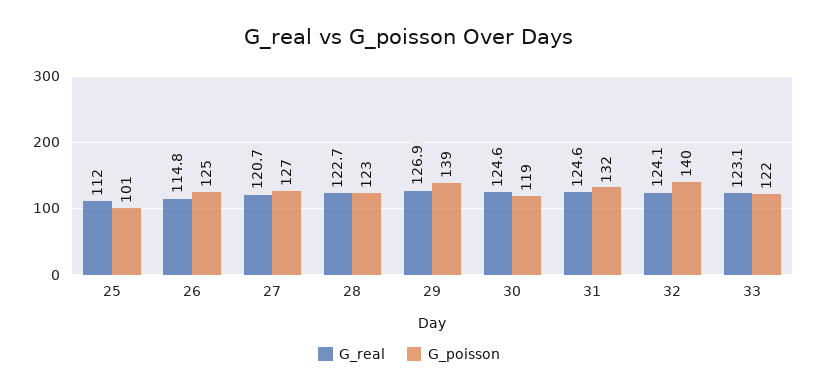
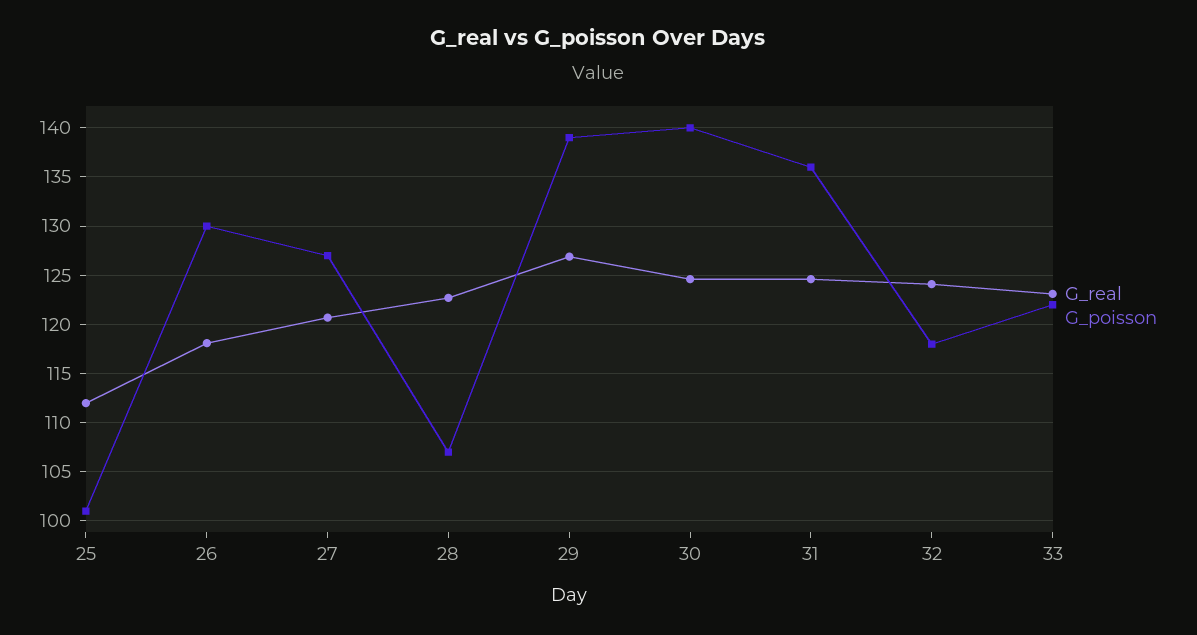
G_real, 26: 114.8 -> 118
G_poisson, 26: 125 -> 130
G_poisson, 28: 123 -> 107
G_poisson, 30: 119 -> 140
G_poisson, 31: 132 -> 136
G_poisson, 32: 140 -> 118

